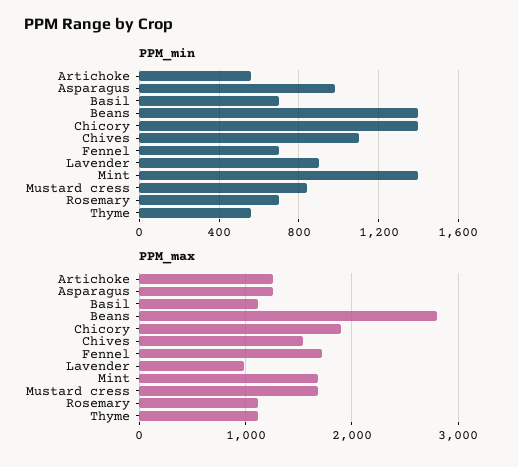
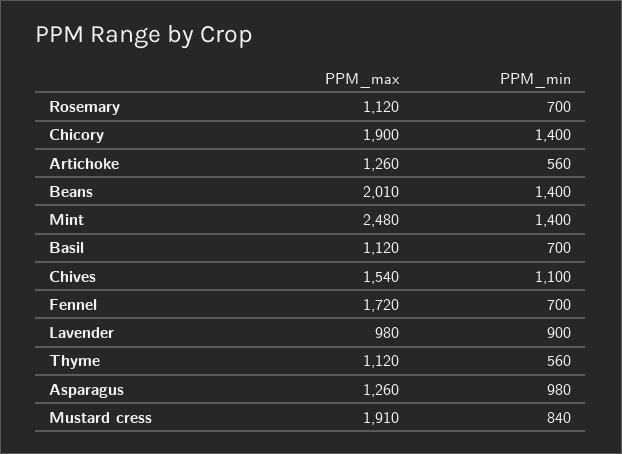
PPM_max, Beans: 2800 -> 2010
PPM_max, Mint: 1700 -> 2480
PPM_max, Mustard cress: 1700 -> 1910

